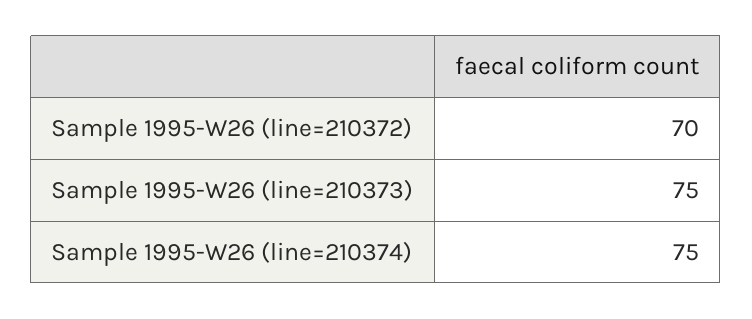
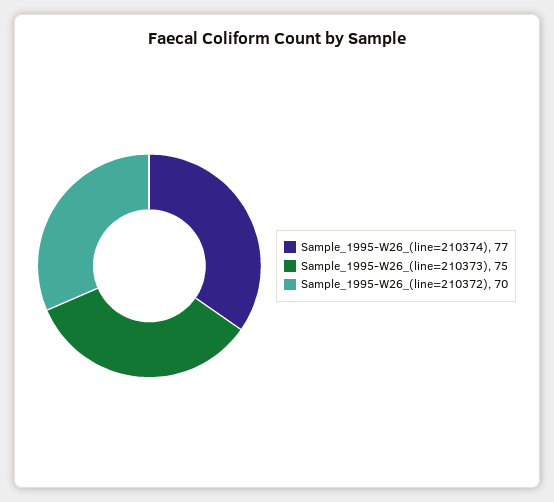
Sample 1995-W26 (line=210374): 75 -> 77

